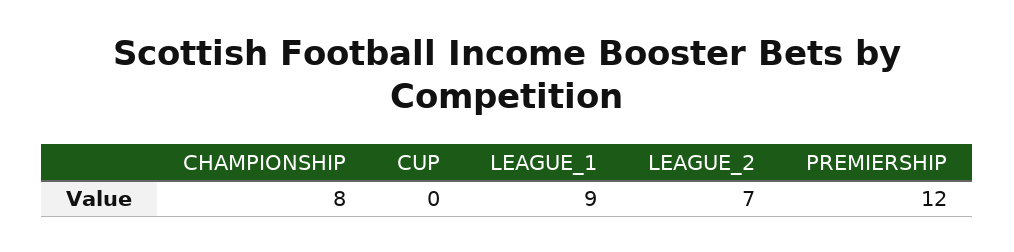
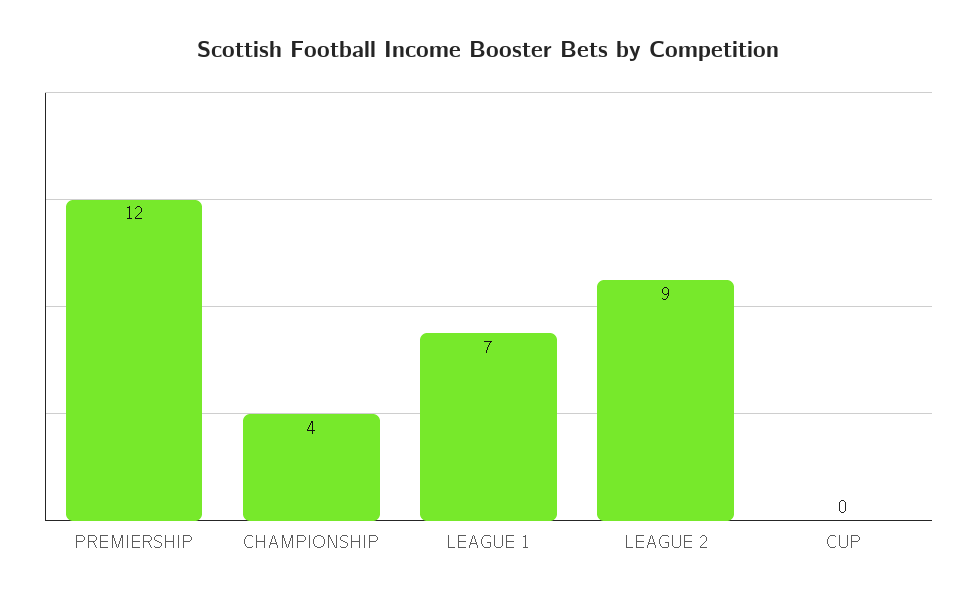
CHAMPIONSHIP: 8 -> 4
LEAGUE_1: 9 -> 7
LEAGUE_2: 7 -> 9

